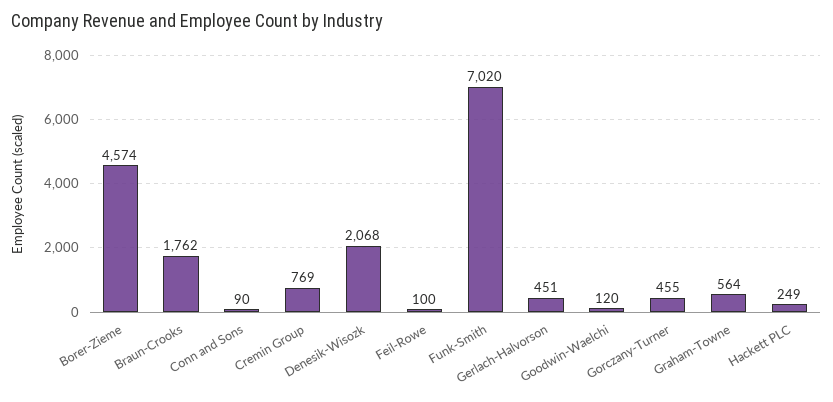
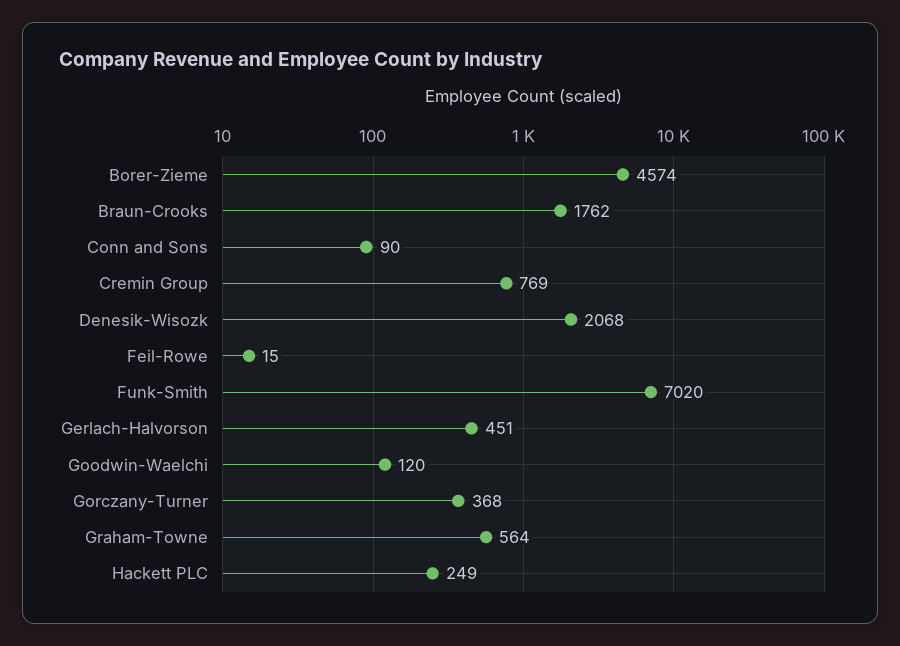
Feil-Rowe: 100 -> 15
Gorczany-Turner: 455 -> 368

